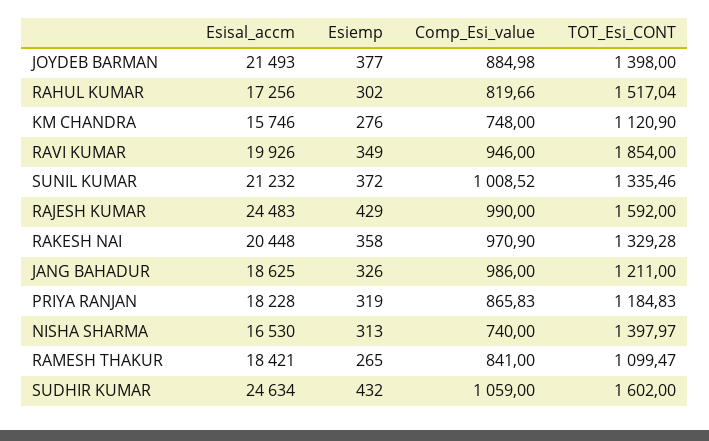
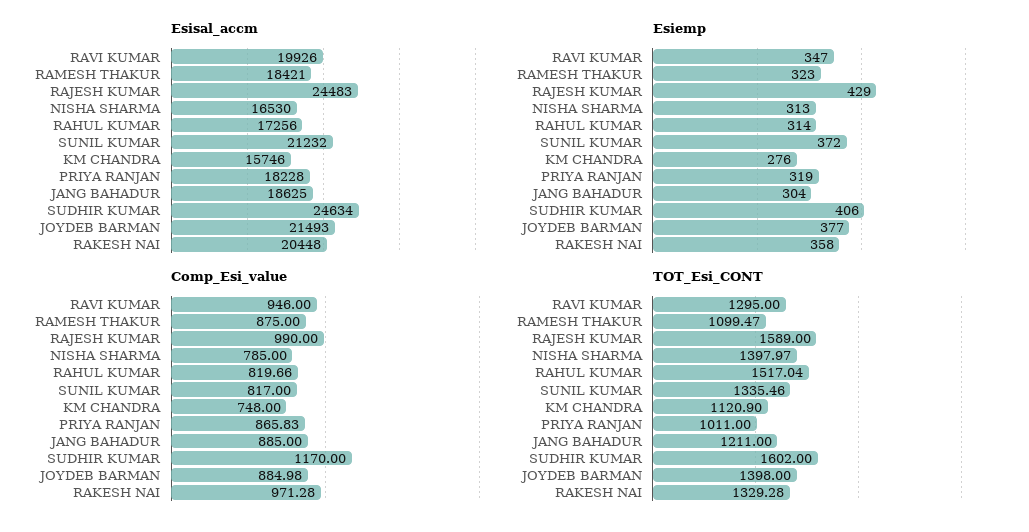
Esiemp, RAHUL KUMAR: 302 -> 314
Esiemp, RAVI KUMAR: 349 -> 347
TOT_Esi_CONT, RAVI KUMAR: 1854 -> 1295
Comp_Esi_value, SUNIL KUMAR: 1008.52 -> 817
TOT_Esi_CONT, RAJESH KUMAR: 1592 -> 1589
Comp_Esi_value, RAKESH NAI: 970.9 -> 971.28
Esiemp, JANG BAHADUR: 326 -> 304
Comp_Esi_value, JANG BAHADUR: 986 -> 885
TOT_Esi_CONT, PRIYA RANJAN: 1184.83 -> 1011
Comp_Esi_value, NISHA SHARMA: 740 -> 785
Esiemp, RAMESH THAKUR: 265 -> 323
Comp_Esi_value, RAMESH THAKUR: 841 -> 875
Esiemp, SUDHIR KUMAR: 432 -> 406
Comp_Esi_value, SUDHIR KUMAR: 1059 -> 1170

